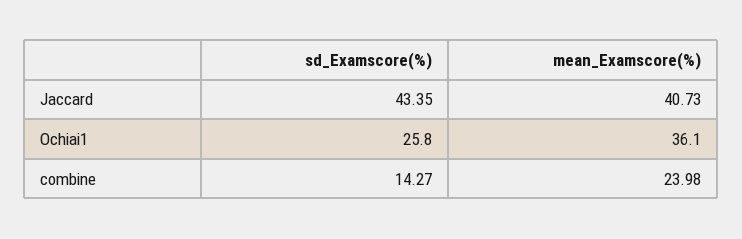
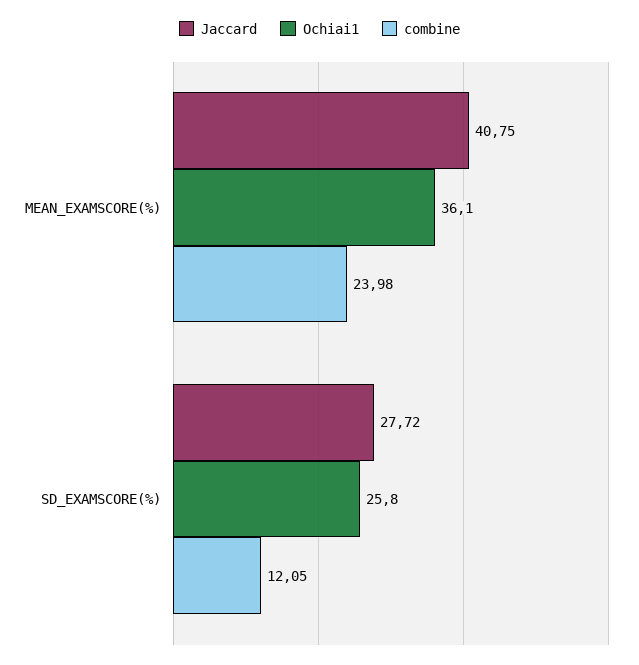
Jaccard, sd_Examscore(%): 43.35 -> 27.72
Jaccard, mean_Examscore(%): 40.73 -> 40.75
combine, sd_Examscore(%): 14.27 -> 12.05

